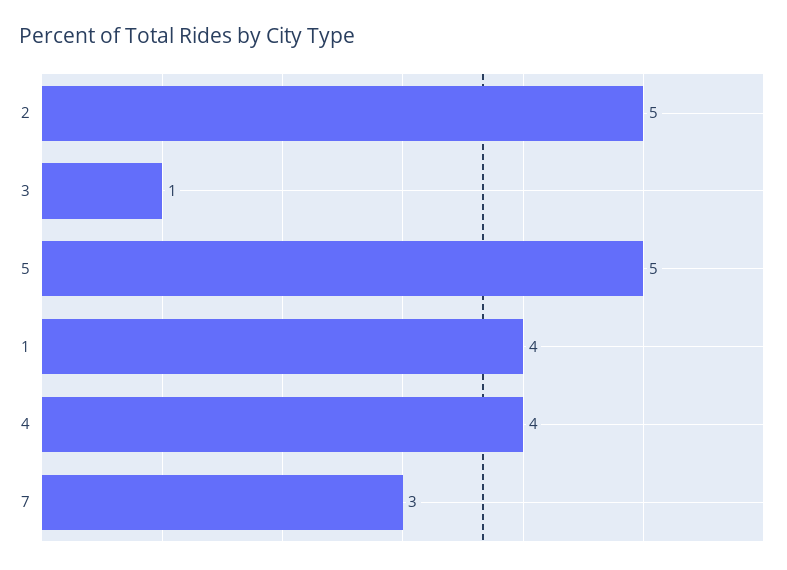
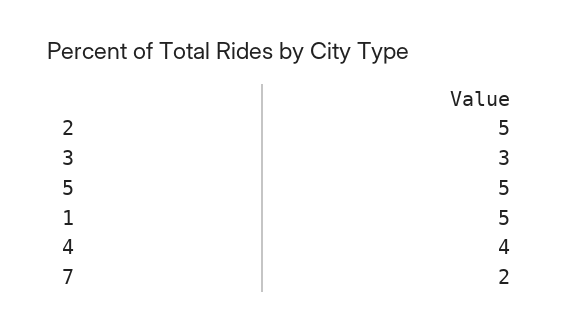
3: 1 -> 3
1: 4 -> 5
7: 3 -> 2

